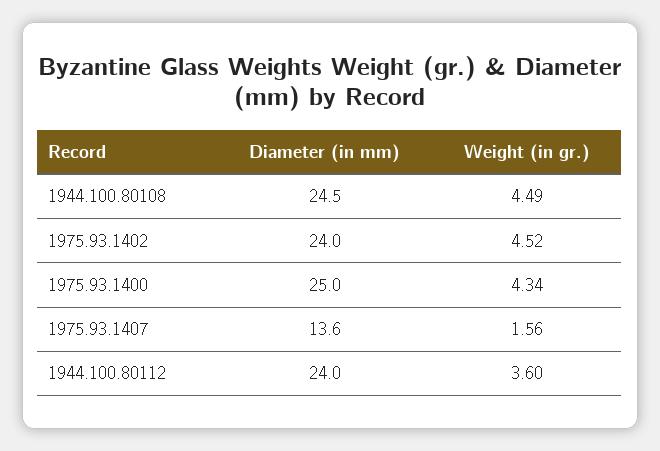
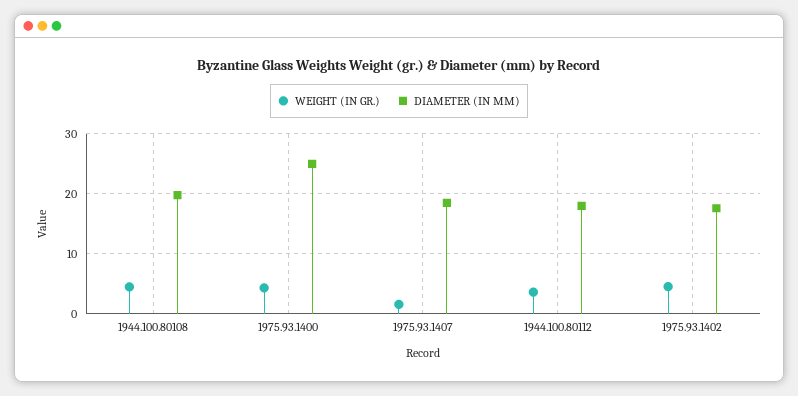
Diameter (in mm), 1944.100.80108: 24.5 -> 20
Diameter (in mm), 1975.93.1402: 24 -> 18
Diameter (in mm), 1975.93.1407: 13.6 -> 18
Diameter (in mm), 1944.100.80112: 24 -> 18

